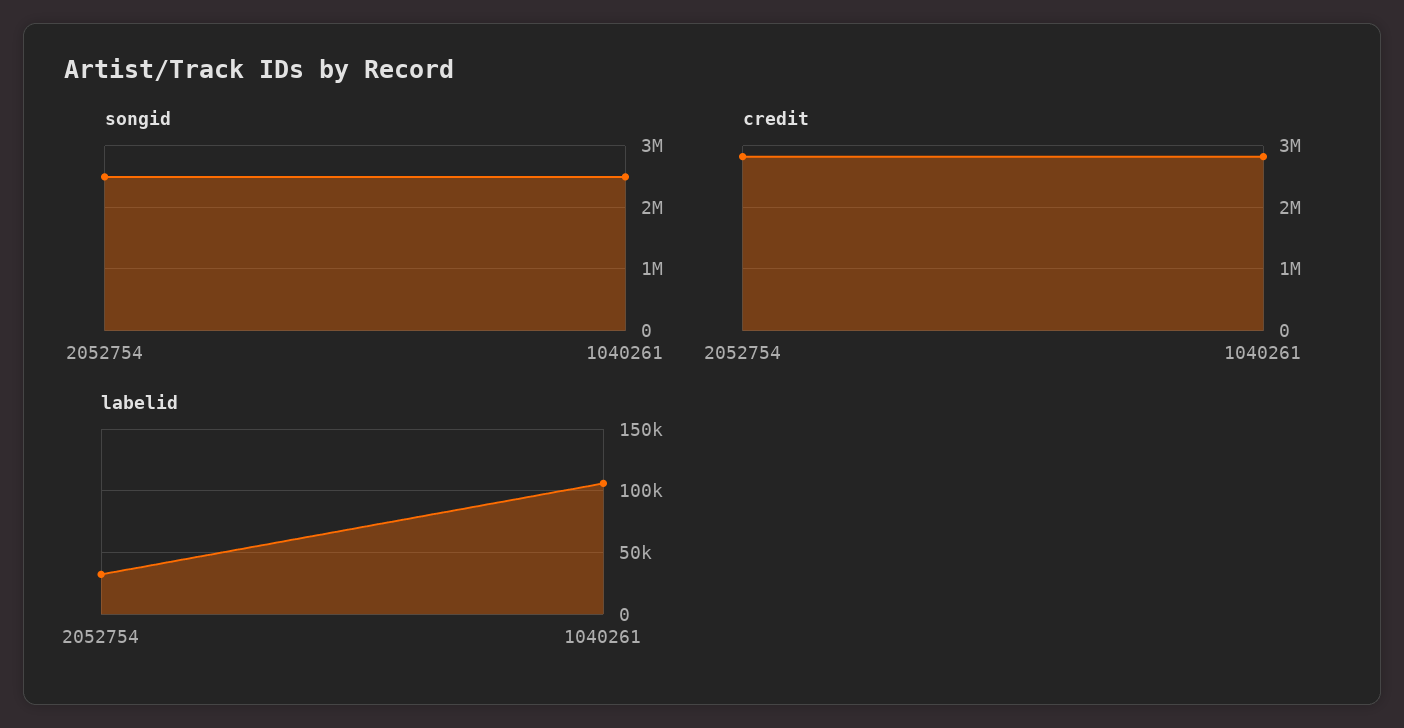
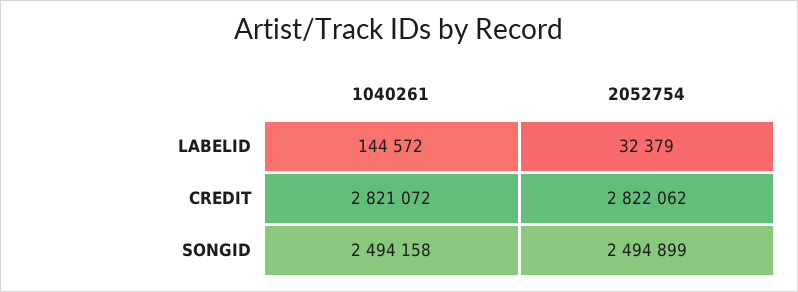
labelid, 1040261: 105000 -> 144572

